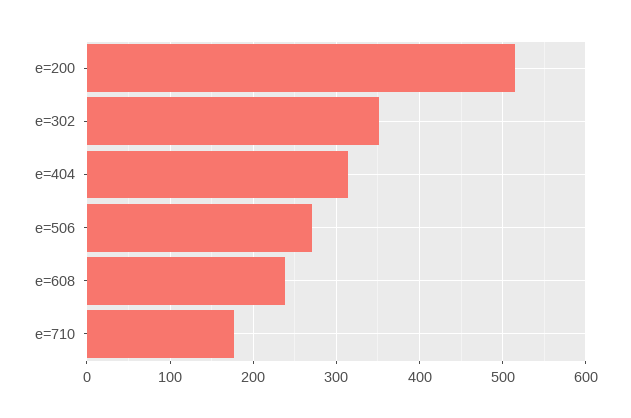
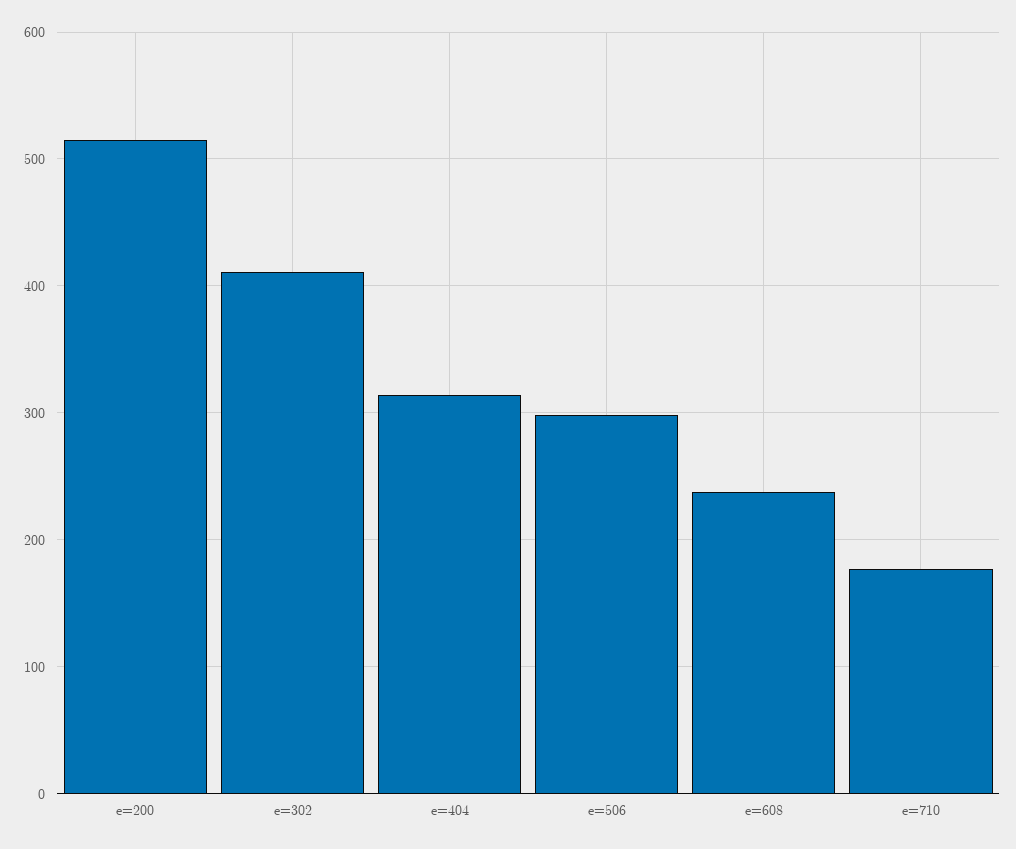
e=302: 350 -> 410
e=506: 270 -> 300

